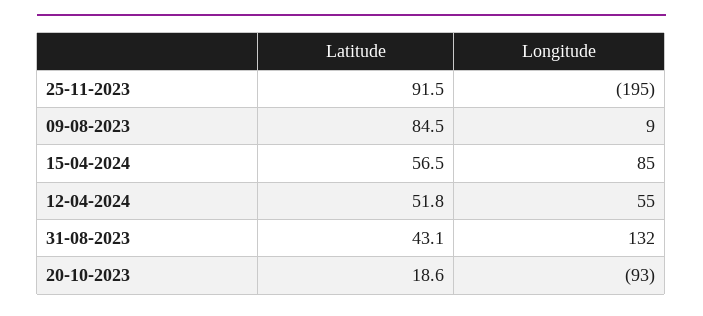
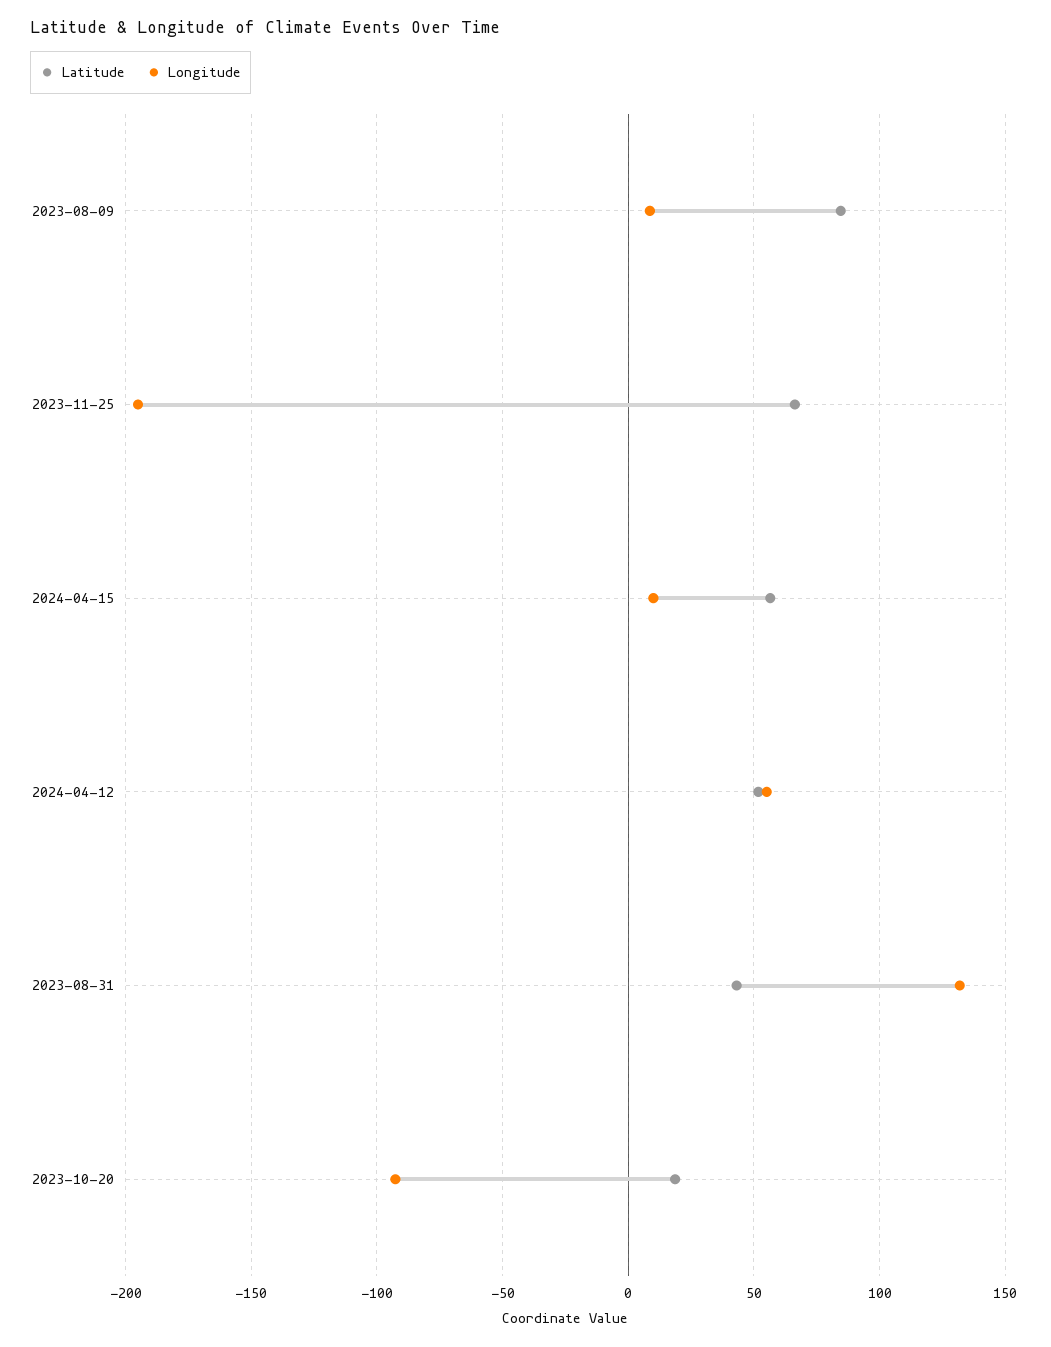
Latitude, 25-11-2023: 91.5 -> 65
Longitude, 15-04-2024: 85 -> 10

